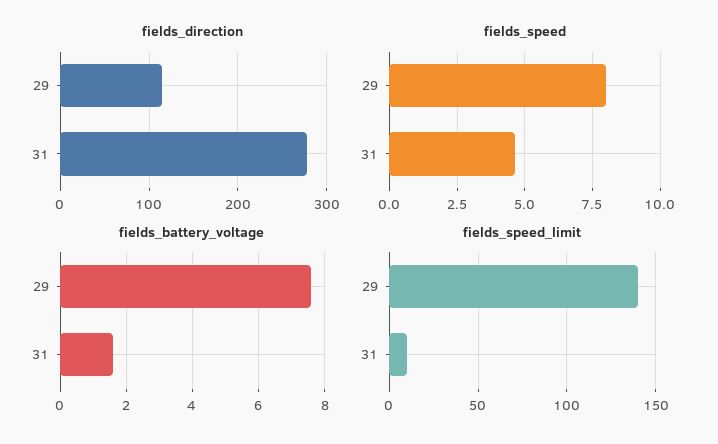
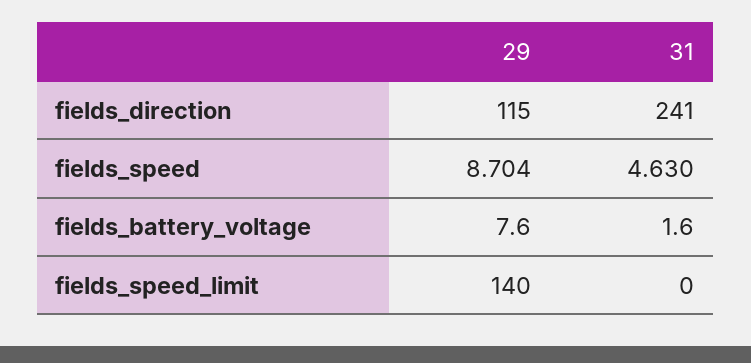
fields_direction, 31: 280 -> 241
fields_speed, 29: 8 -> 8.704
fields_speed_limit, 31: 10 -> 0

